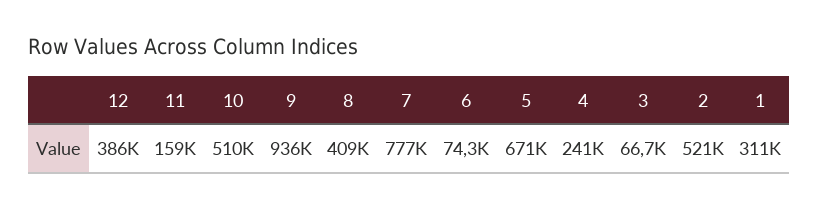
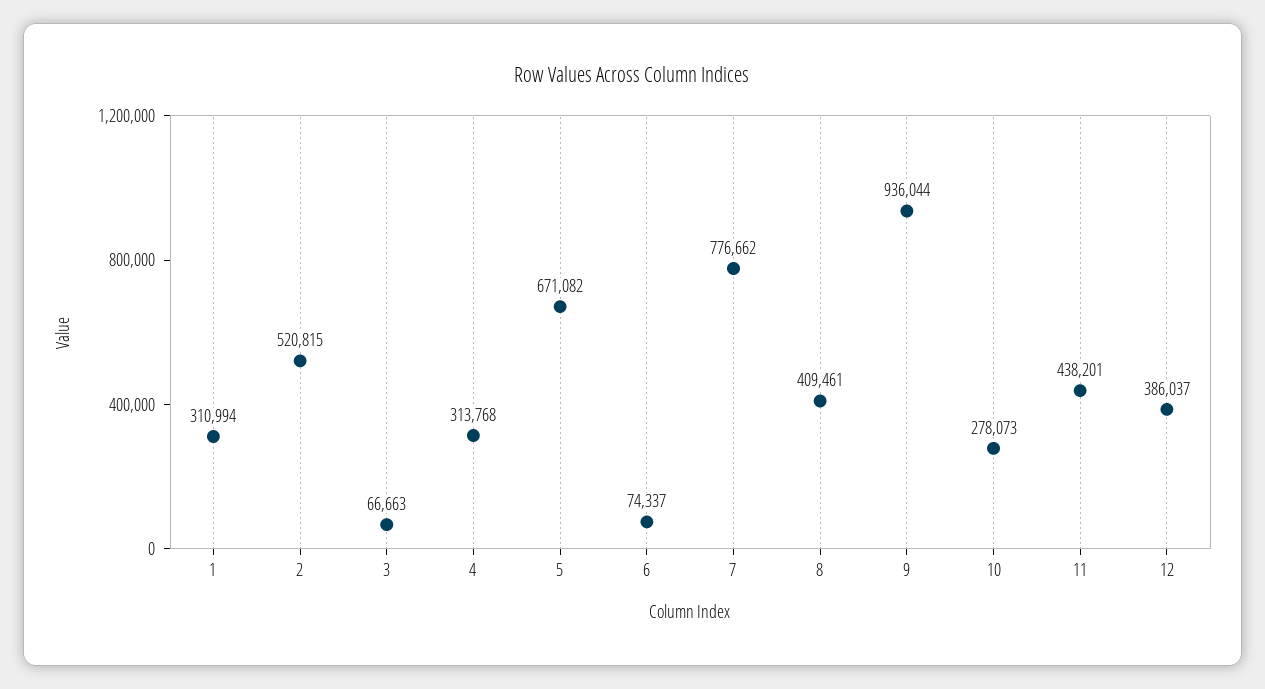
11: 159000 -> 438201
10: 510000 -> 278073
4: 241000 -> 313768

